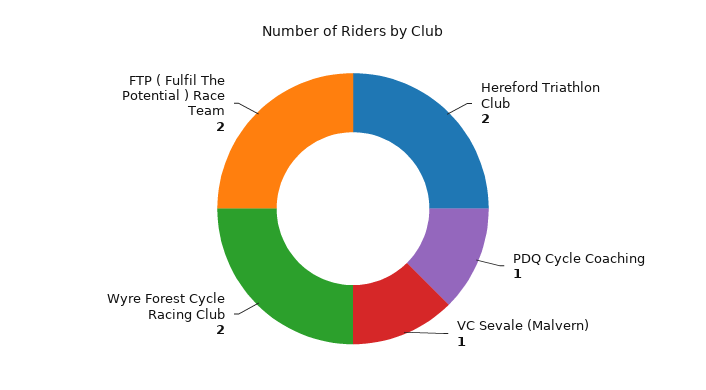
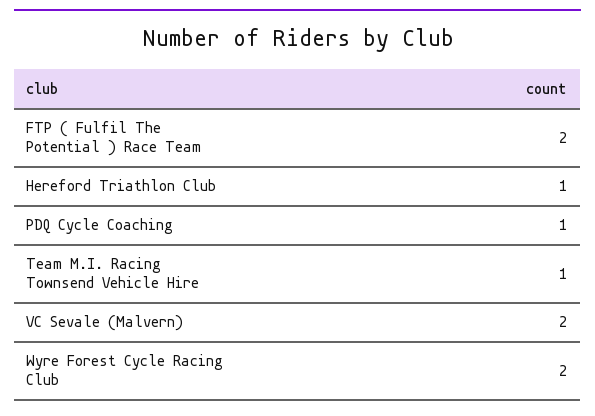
Hereford Triathlon Club: 2 -> 1
VC Sevale (Malvern): 1 -> 2
Team M.I. Racing Townsend Vehicle Hire: none -> 1

